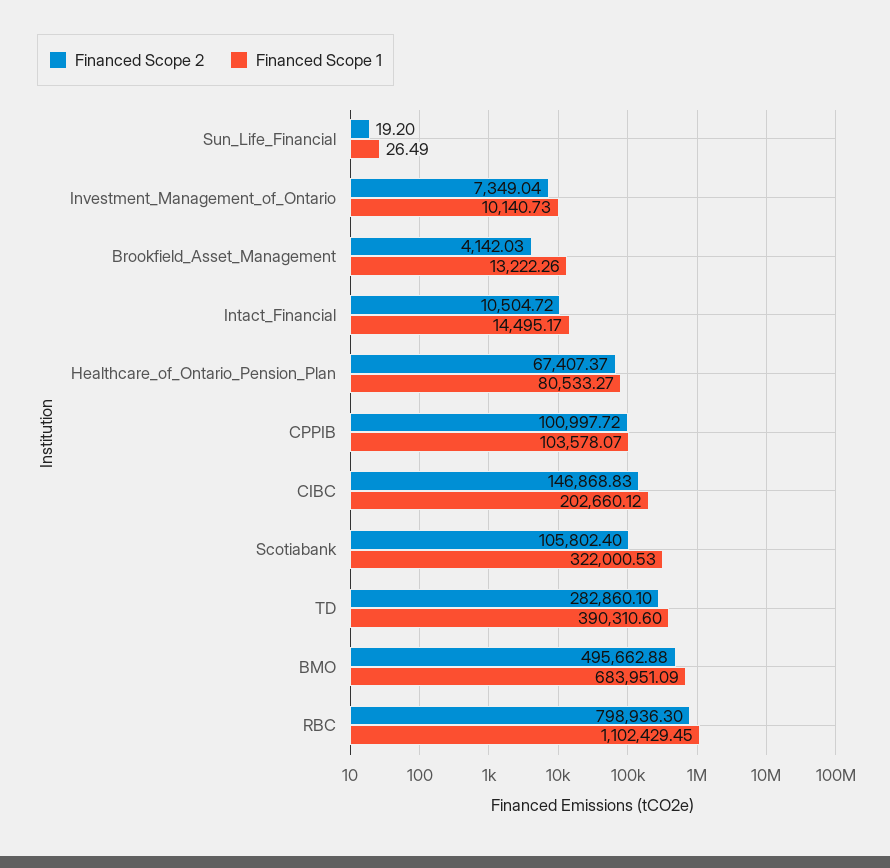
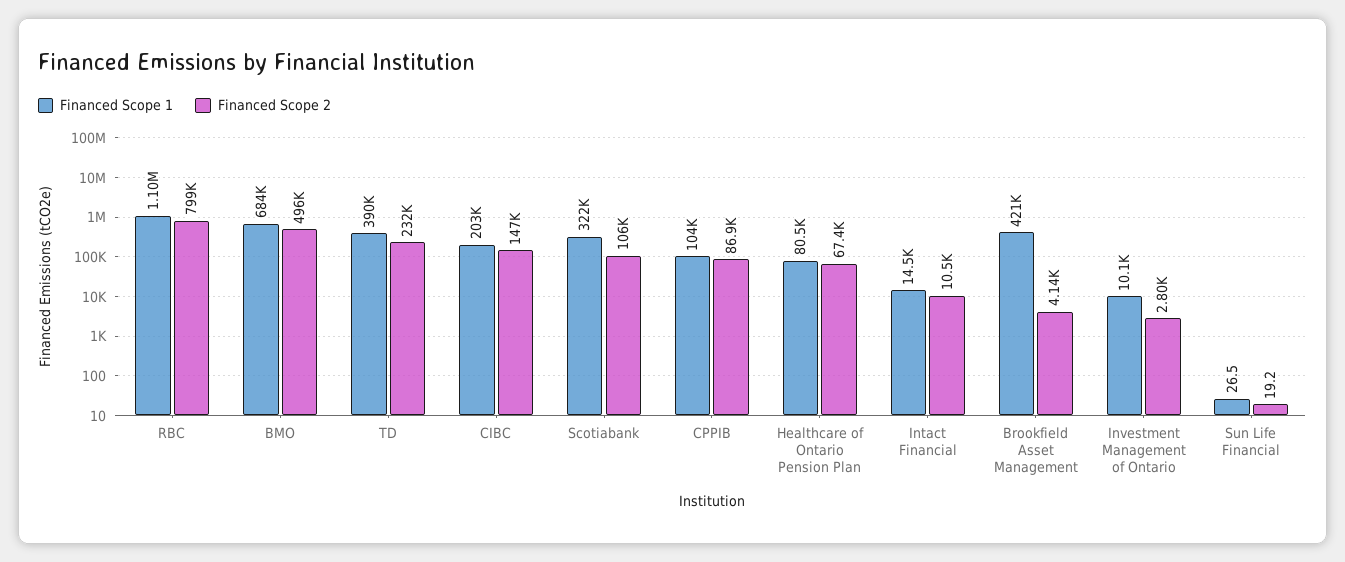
Financed Scope 2, Investment_Management_of_Ontario: 7349.04 -> 2800
Financed Scope 1, Brookfield_Asset_Management: 13222.26 -> 421000
Financed Scope 2, CPPIB: 100997.72 -> 86900
Financed Scope 2, TD: 282860.1 -> 232000

